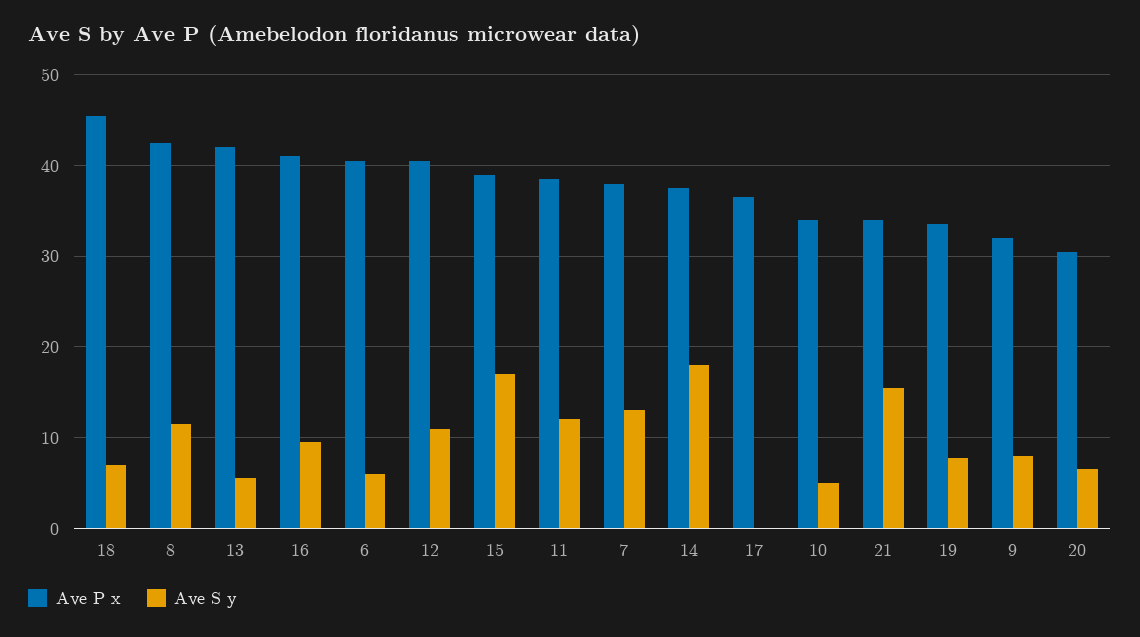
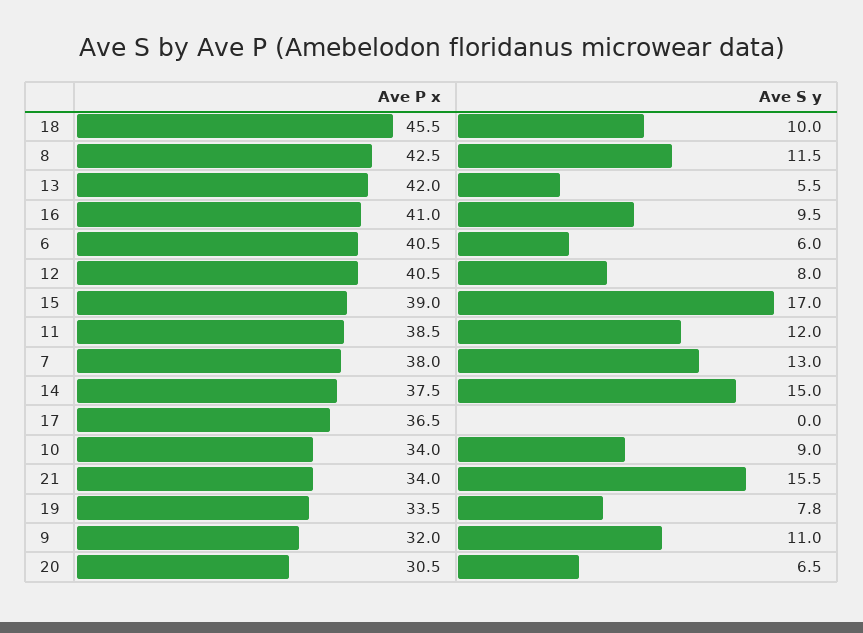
Ave S y, 18: 7 -> 10
Ave S y, 12: 11 -> 8
Ave S y, 14: 18 -> 15
Ave S y, 10: 5 -> 9
Ave S y, 9: 8 -> 11

